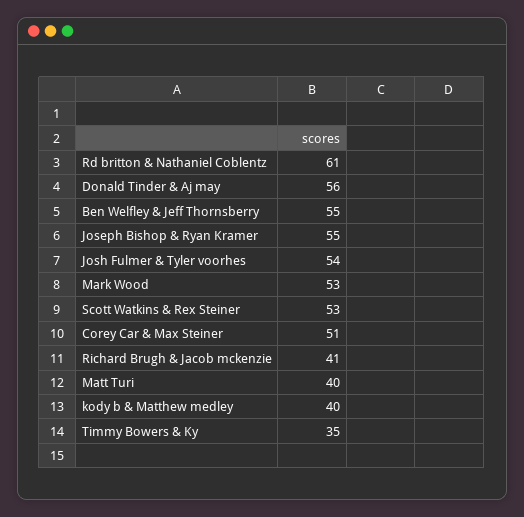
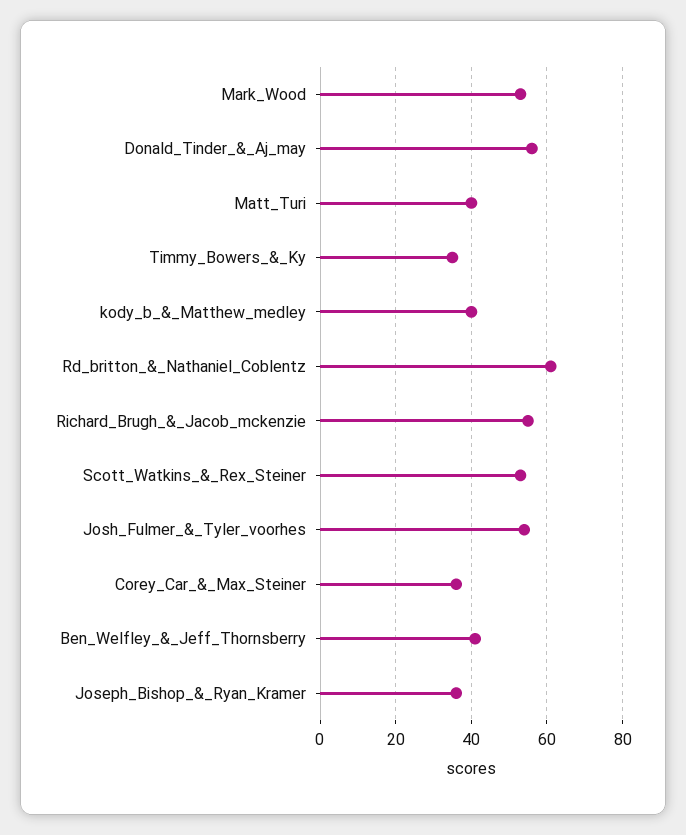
Ben Welfley & Jeff Thornsberry: 55 -> 40
Joseph Bishop & Ryan Kramer: 55 -> 35
Corey Car & Max Steiner: 51 -> 35
Richard Brugh & Jacob mckenzie: 41 -> 55

